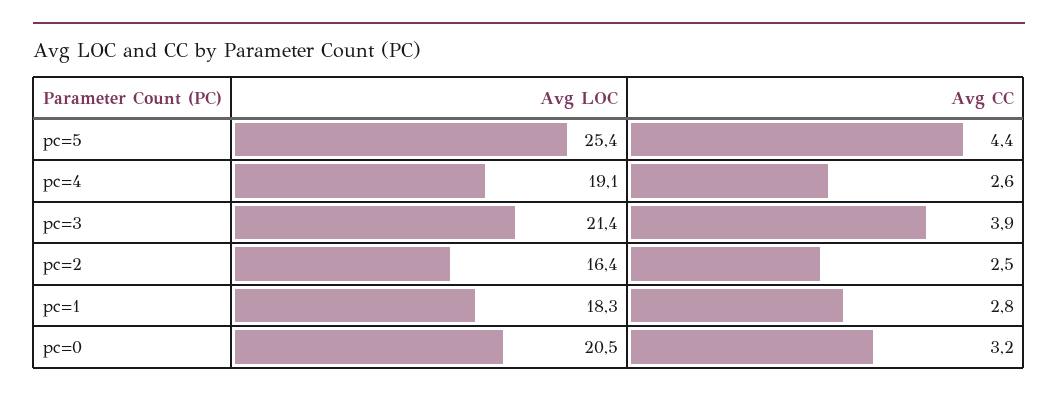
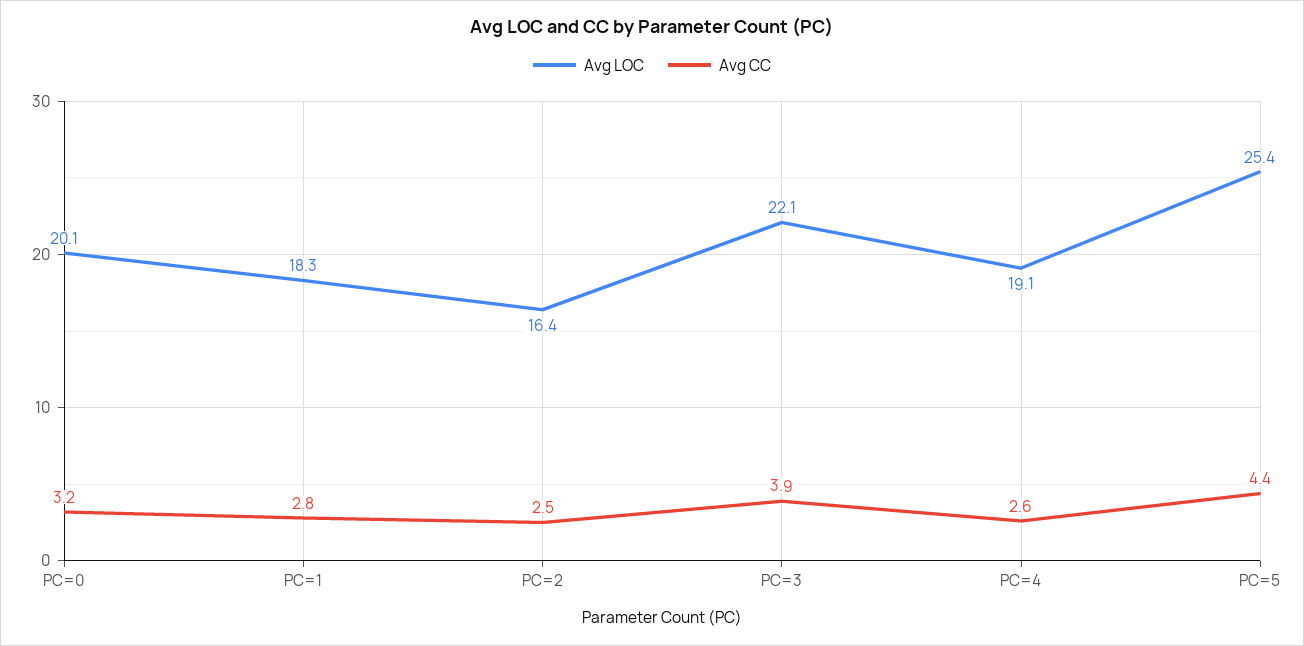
Avg LOC, pc=3: 21.4 -> 22.1
Avg LOC, pc=0: 20.5 -> 20.1

